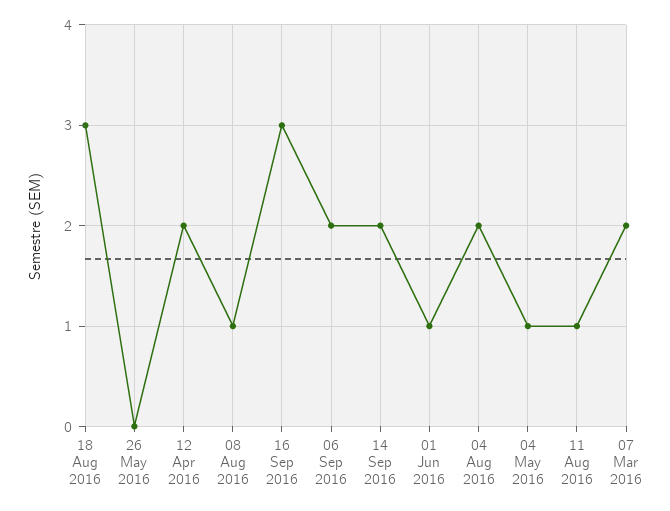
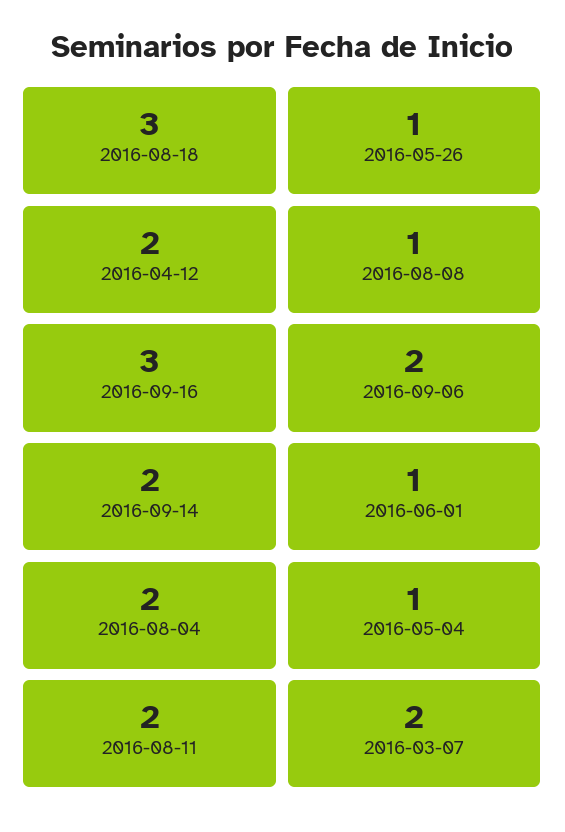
26 May 2016: 0 -> 1
11 Aug 2016: 1 -> 2

